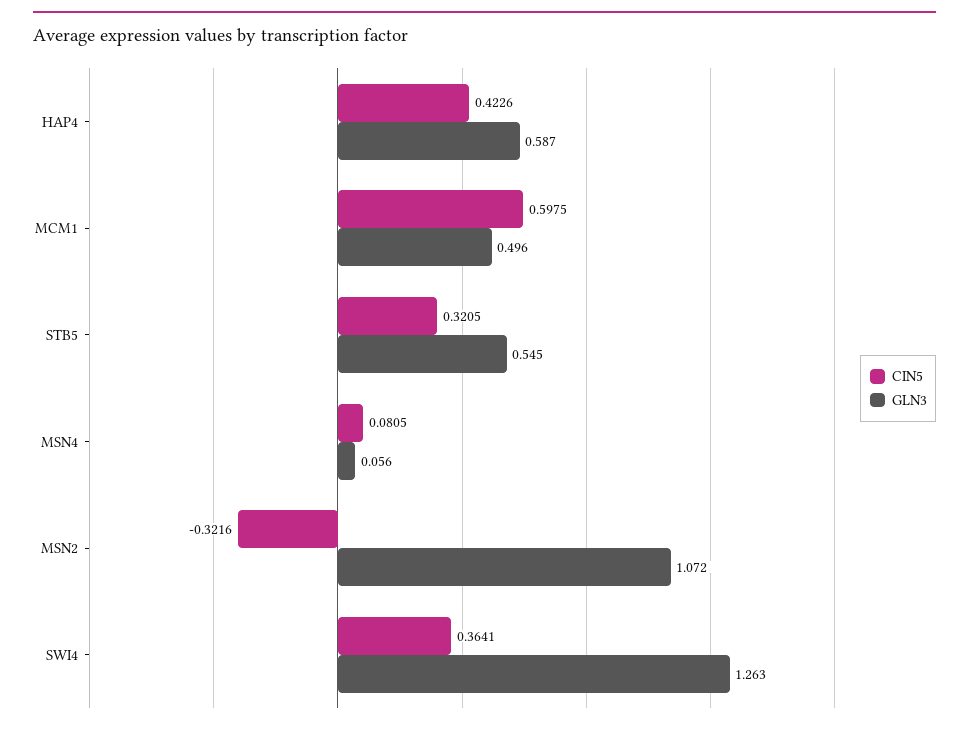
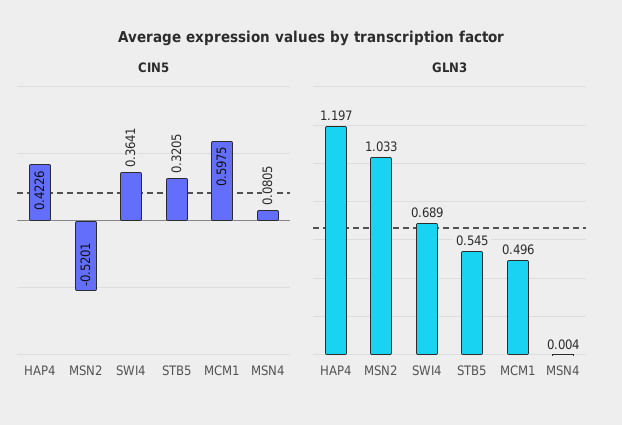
GLN3, HAP4: 0.587 -> 1.197
GLN3, MSN4: 0.056 -> 0.004
CIN5, MSN2: -0.3216 -> -0.5201
GLN3, MSN2: 1.072 -> 1.033
GLN3, SWI4: 1.263 -> 0.689

